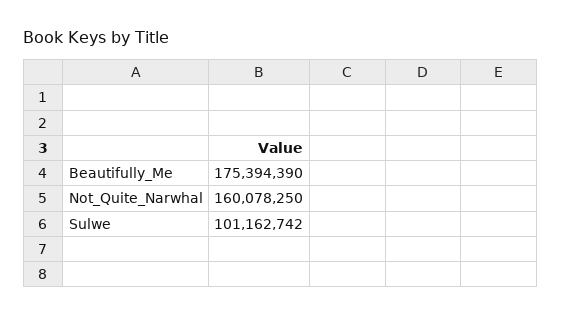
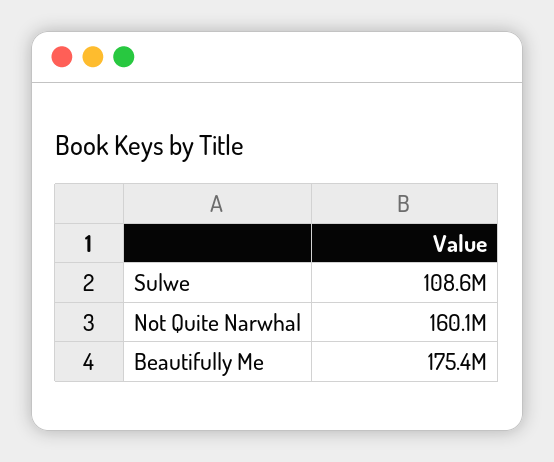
Sulwe: 101162742 -> 108600000

